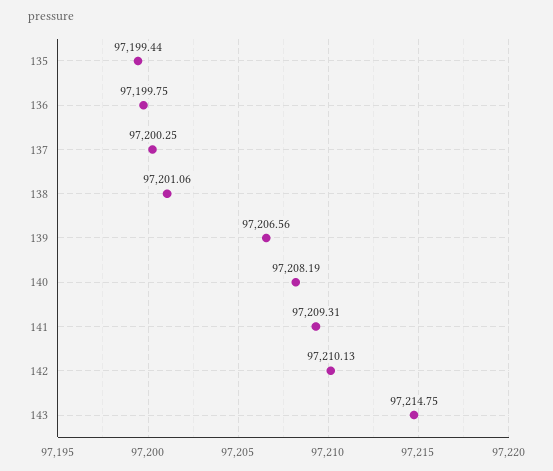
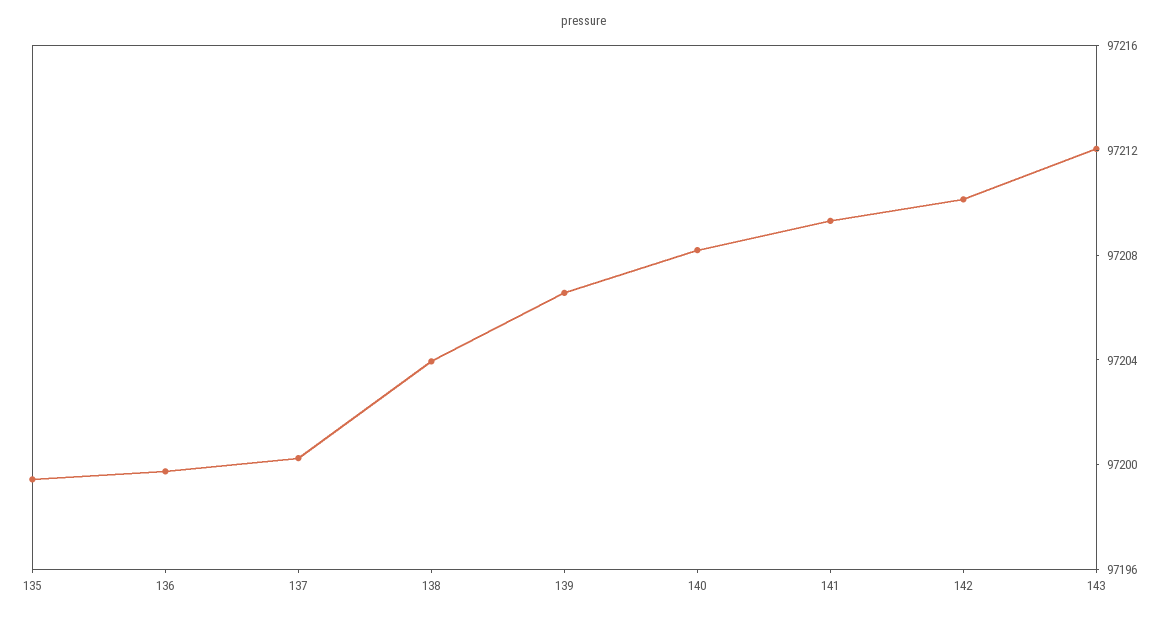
138: 97201.06 -> 97204
143: 97214.75 -> 97212

